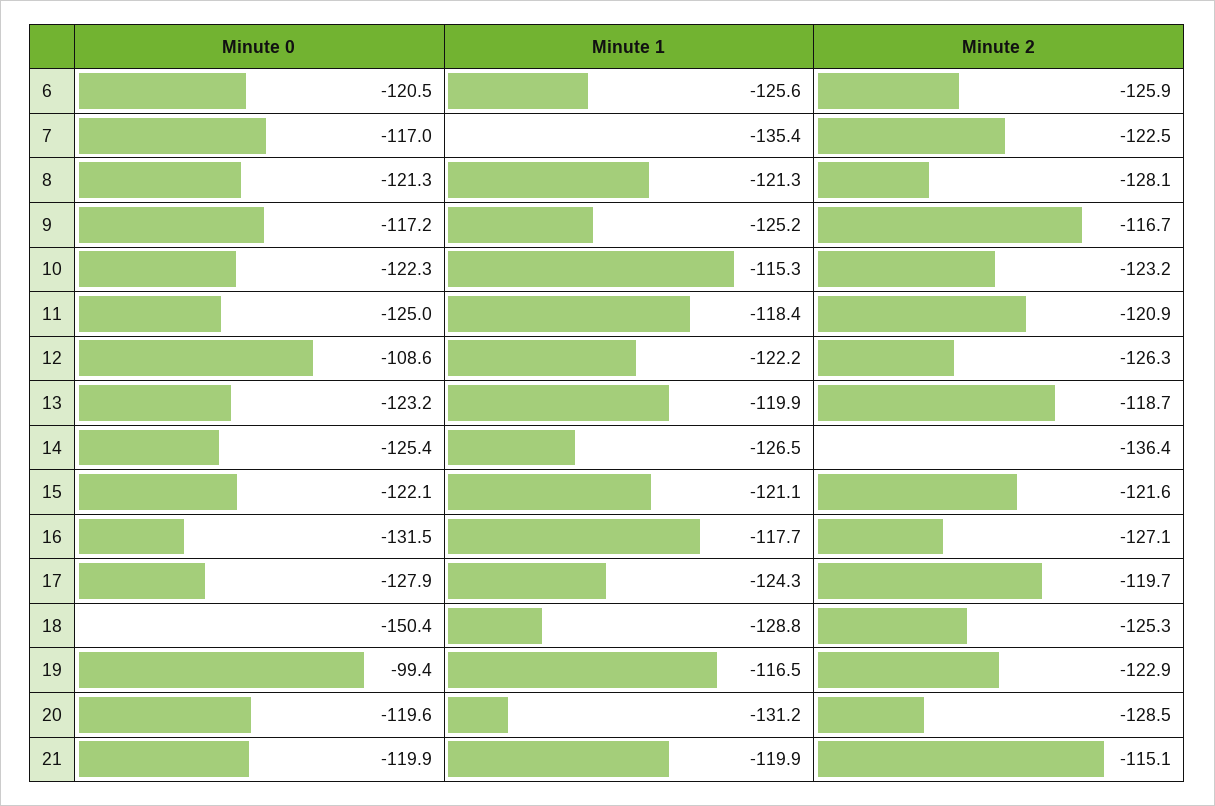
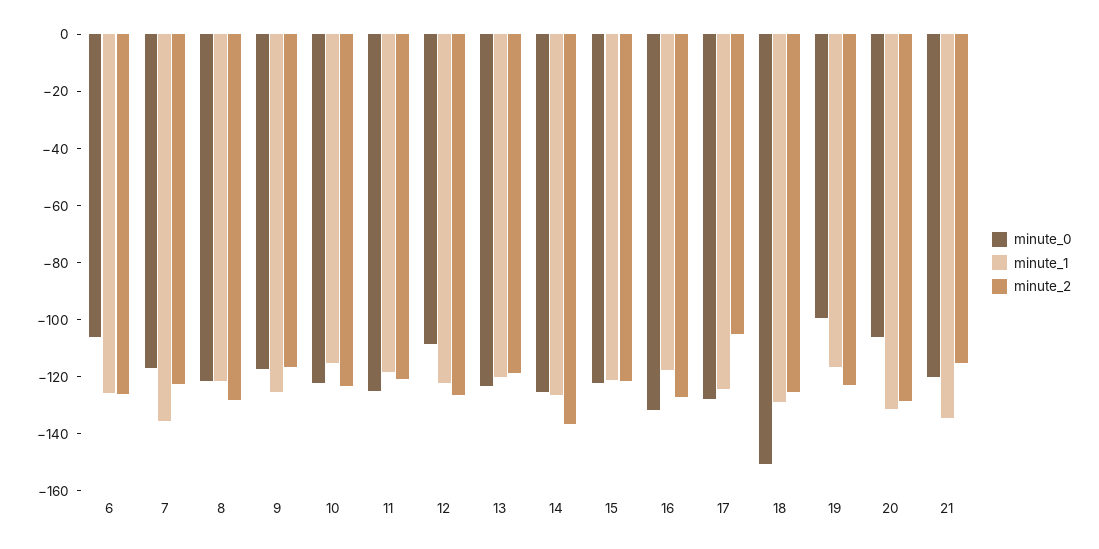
Minute 0, 6: -120.5 -> -105
Minute 2, 17: -119.7 -> -105
Minute 0, 20: -119.6 -> -105
Minute 1, 21: -119.9 -> -135

